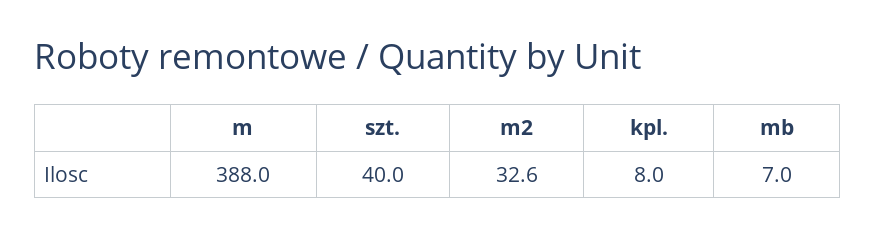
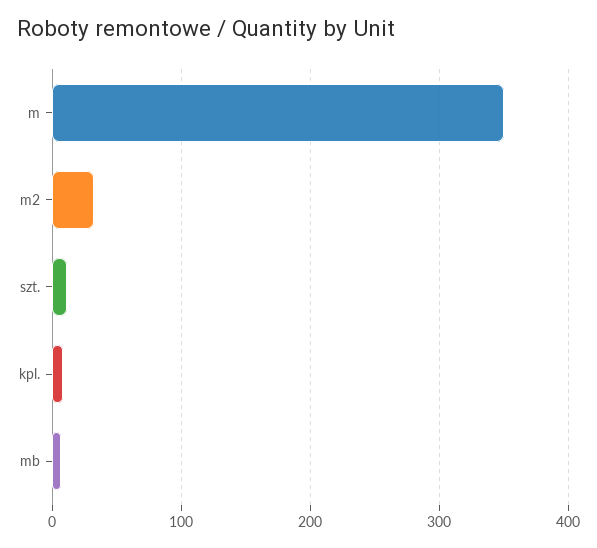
m: 388 -> 350
szt.: 40 -> 10

